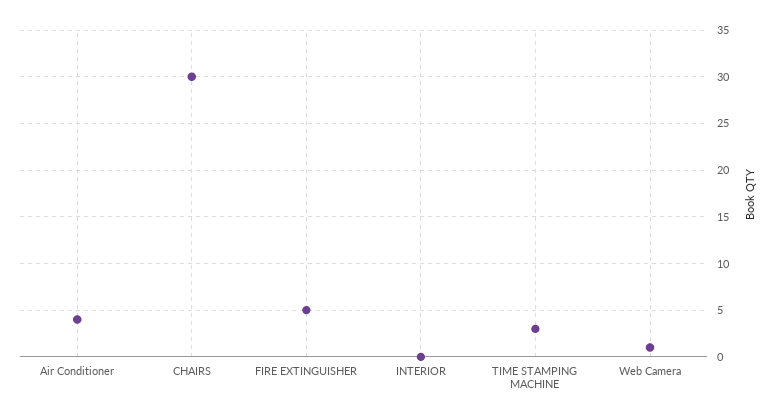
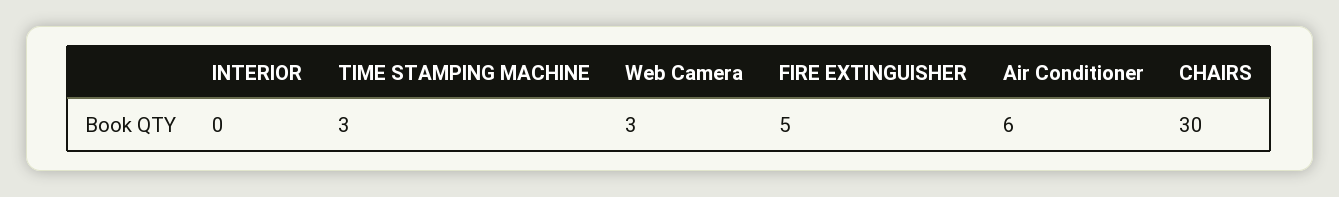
Air Conditioner: 4 -> 6
Web Camera: 1 -> 3

